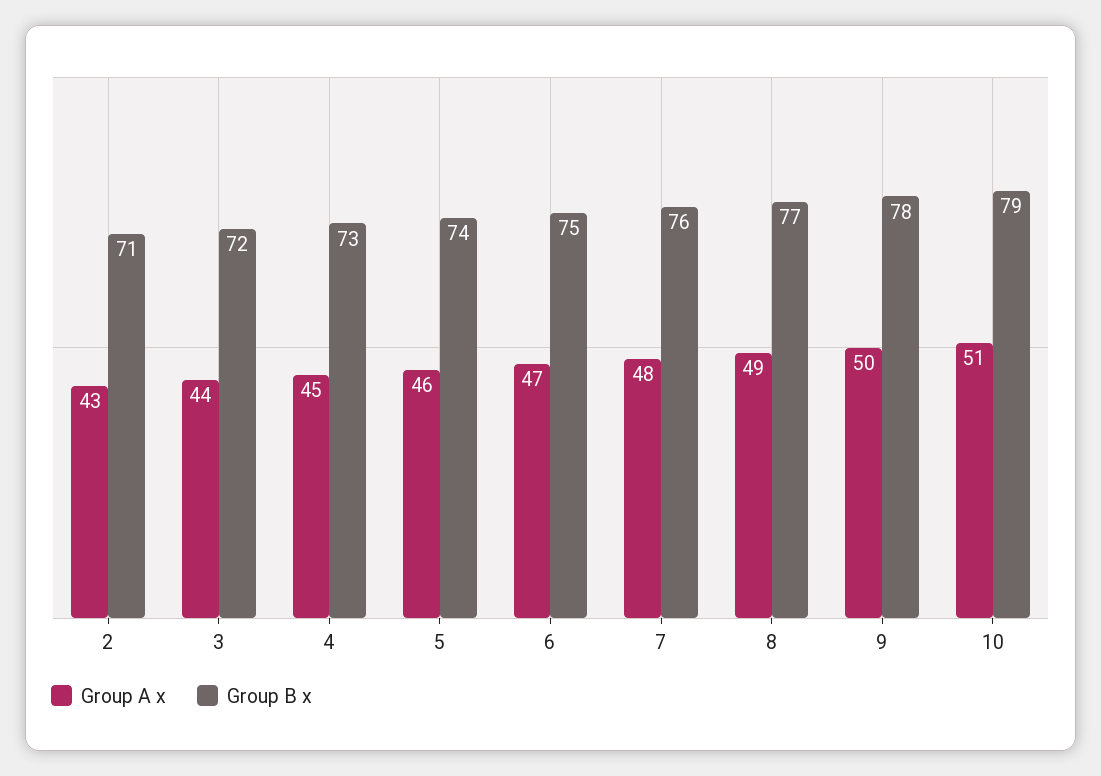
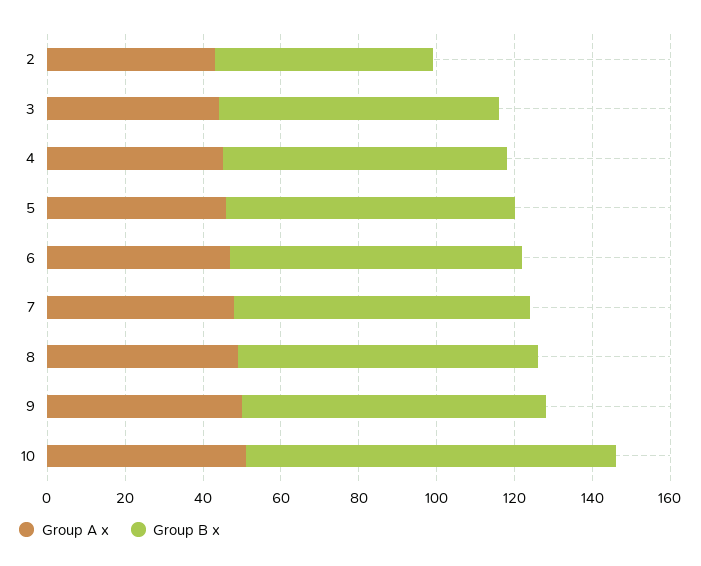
Group B x, 2: 71 -> 55
Group B x, 10: 79 -> 95

